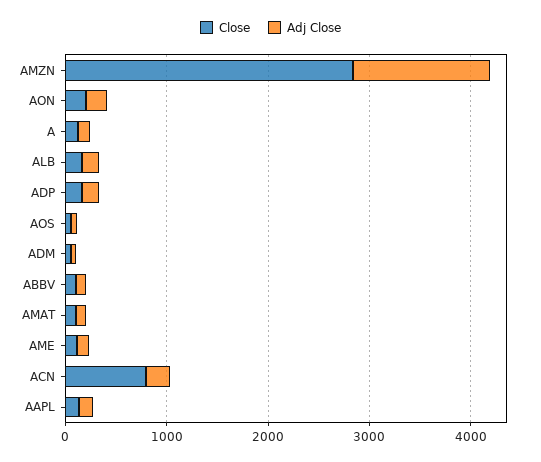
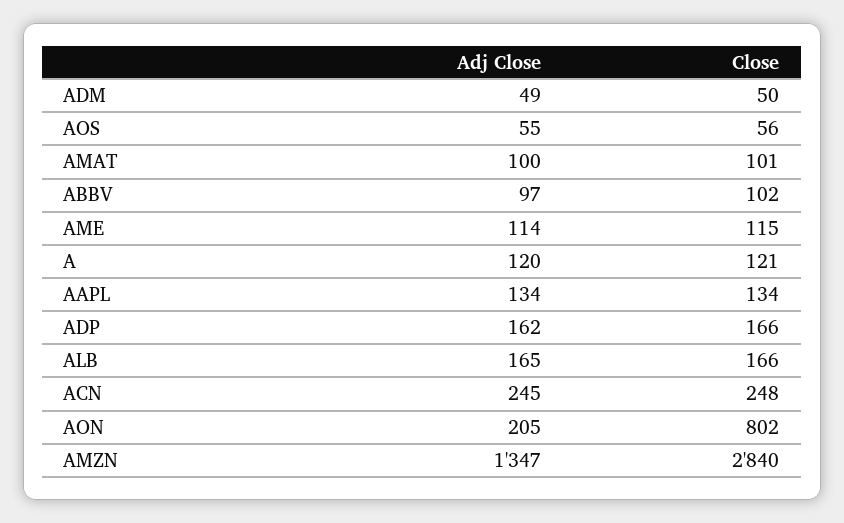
Close, AON: 200 -> 802
Close, ACN: 800 -> 248

